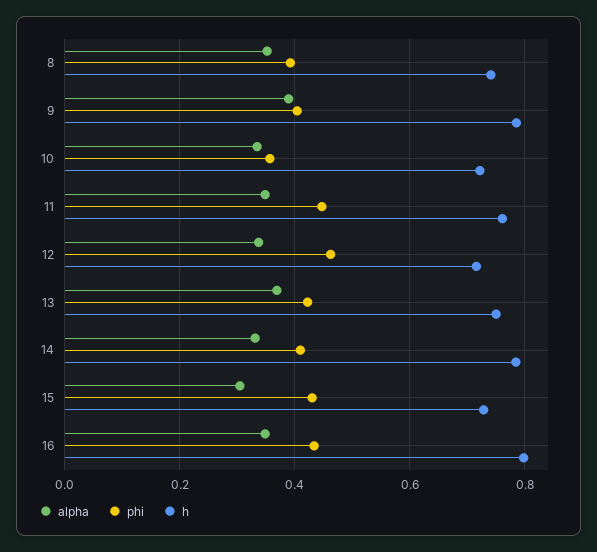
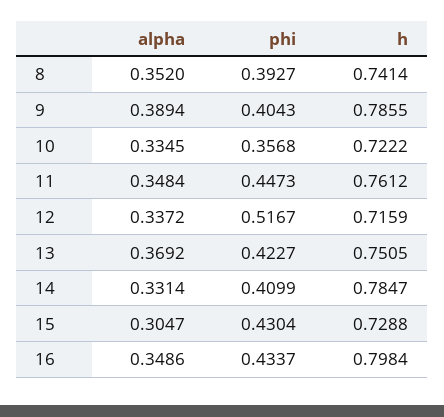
phi, 12: 0.46 -> 0.5167

